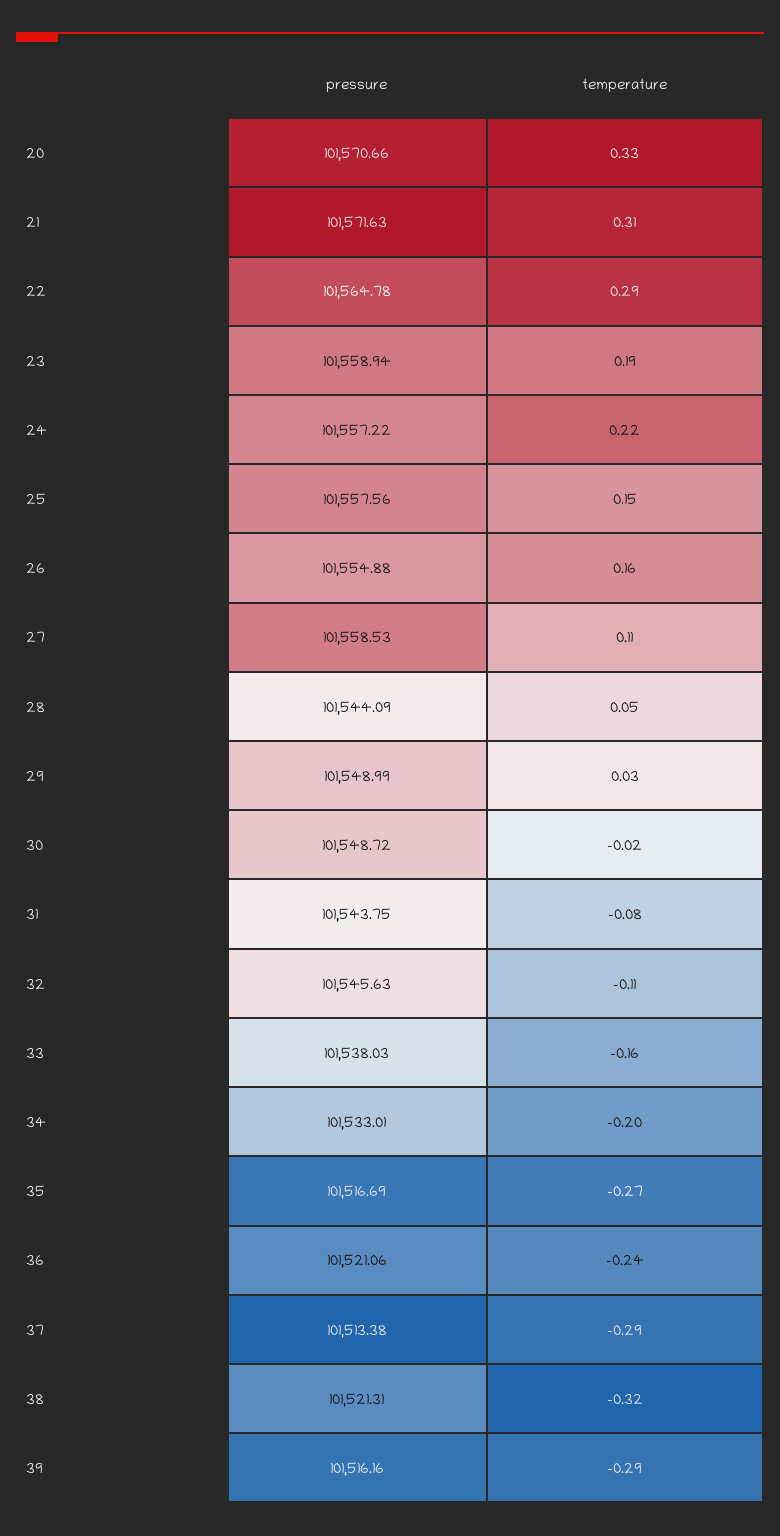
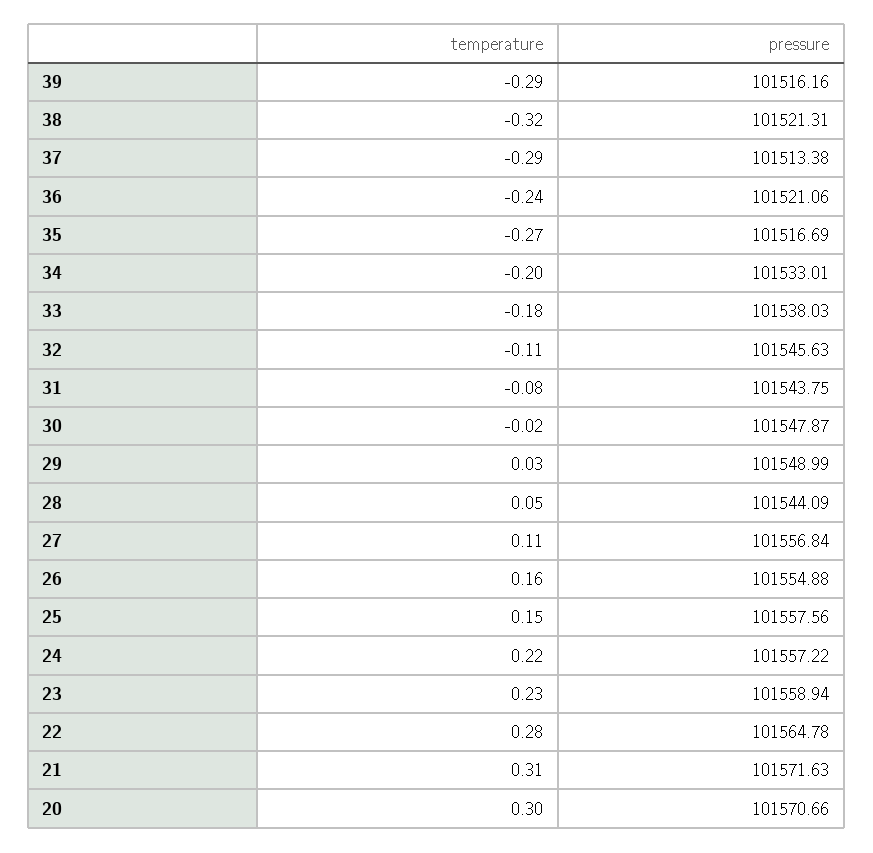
temperature, 20: 0.33 -> 0.3
temperature, 22: 0.29 -> 0.28
temperature, 23: 0.19 -> 0.23
pressure, 27: 101558.53 -> 101556.84
pressure, 30: 101548.72 -> 101547.87
temperature, 33: -0.16 -> -0.18

